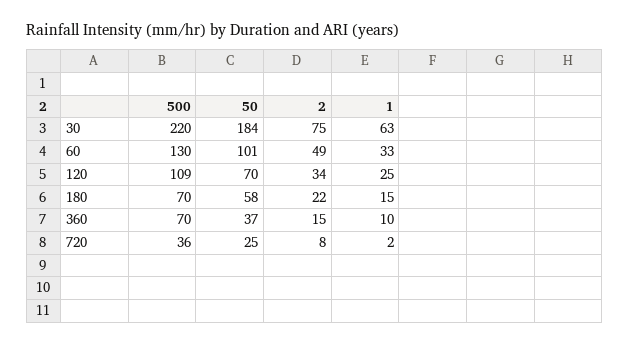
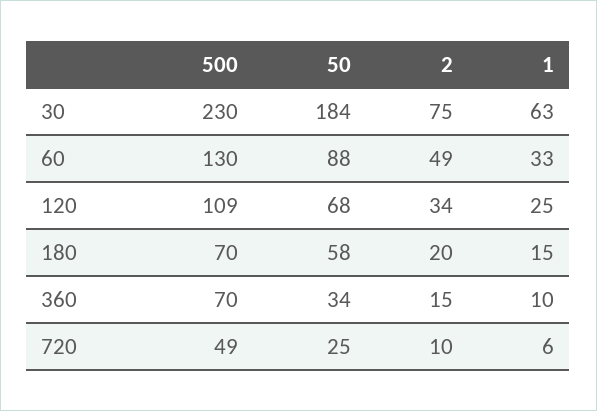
500, 30: 220 -> 230
50, 60: 101 -> 88
50, 120: 70 -> 68
2, 180: 22 -> 20
50, 360: 37 -> 34
500, 720: 36 -> 49
2, 720: 8 -> 10
1, 720: 2 -> 6

